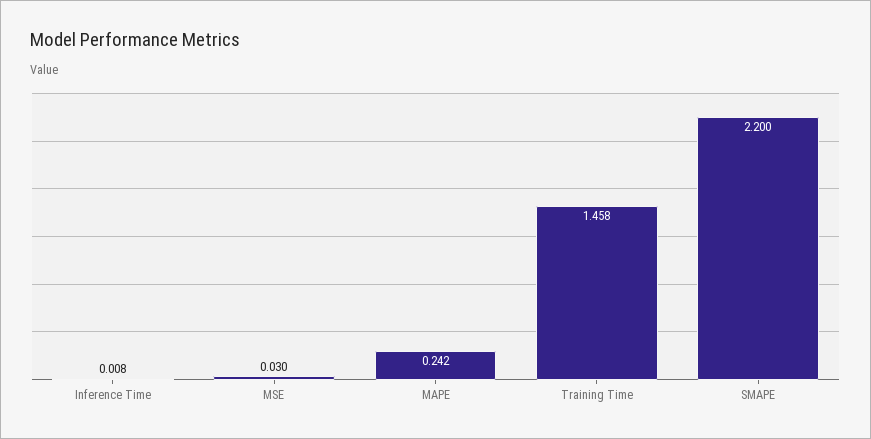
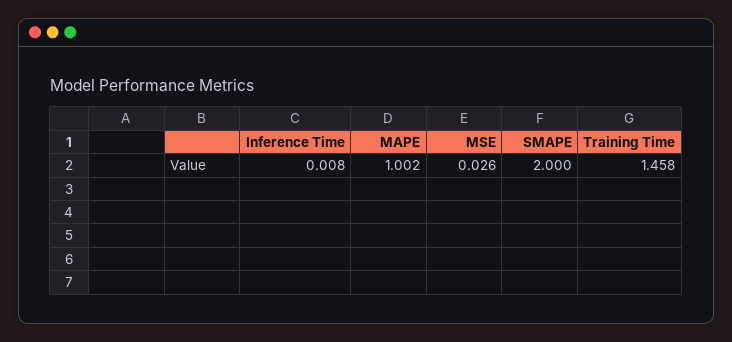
MSE: 0.03 -> 0.026
MAPE: 0.242 -> 1.002
SMAPE: 2.2 -> 2

